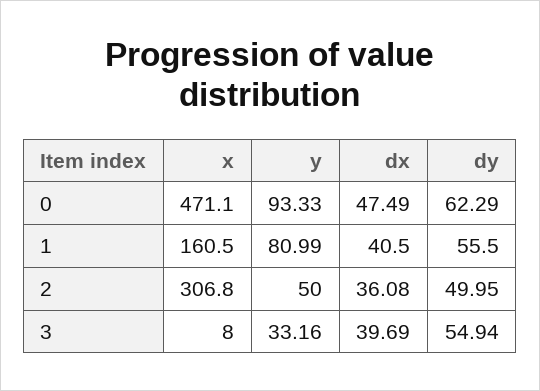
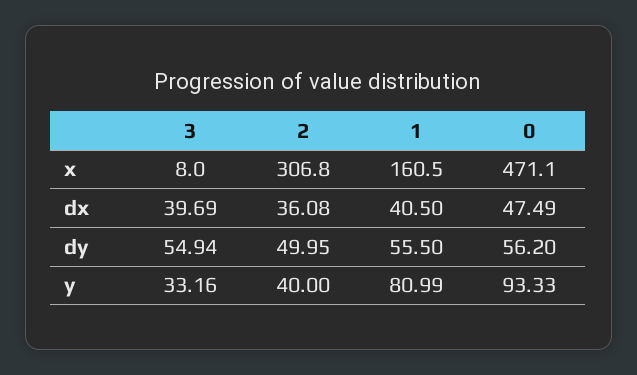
dy, 0: 62.29 -> 56.2
y, 2: 50 -> 40

